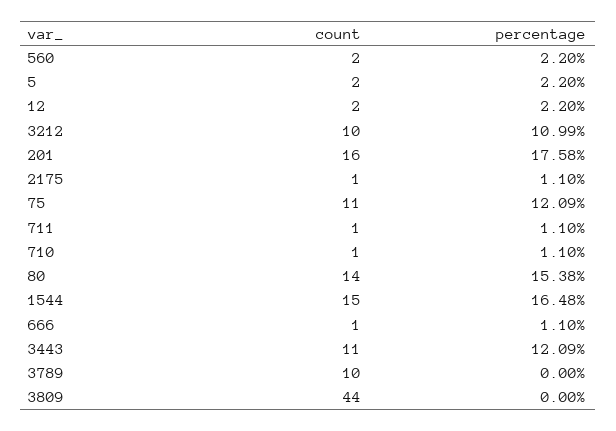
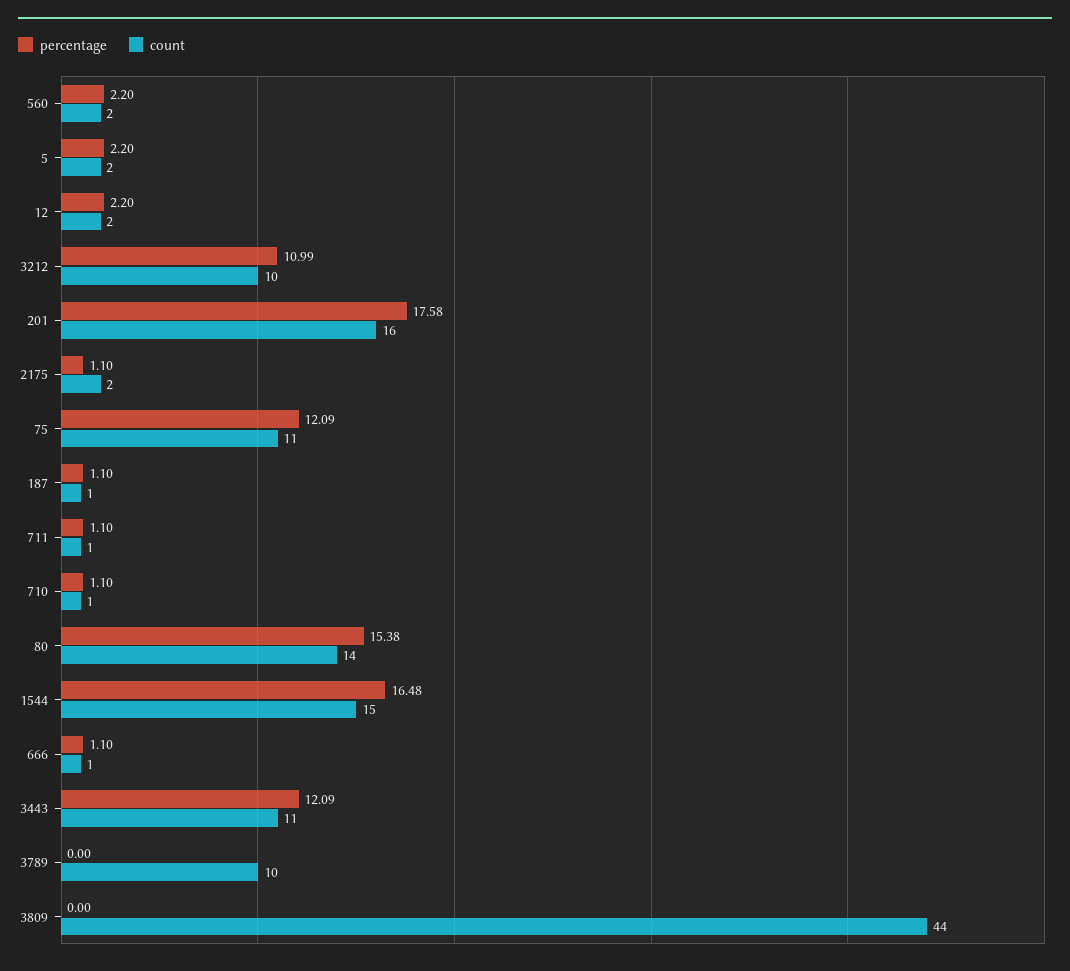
count, 2175: 1 -> 2
percentage, 187: none -> 1.1
count, 187: none -> 1

